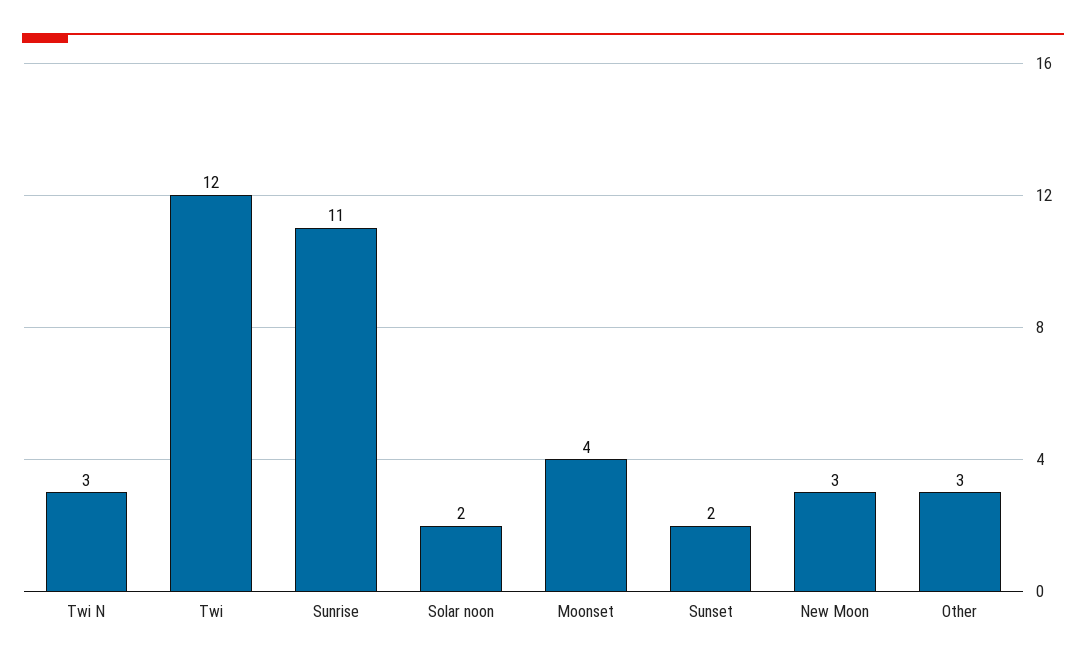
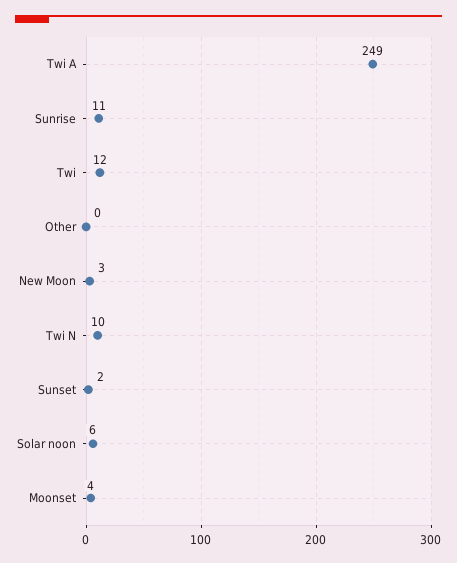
Twi N: 3 -> 10
Solar noon: 2 -> 6
Other: 3 -> 0
Twi A: none -> 249

